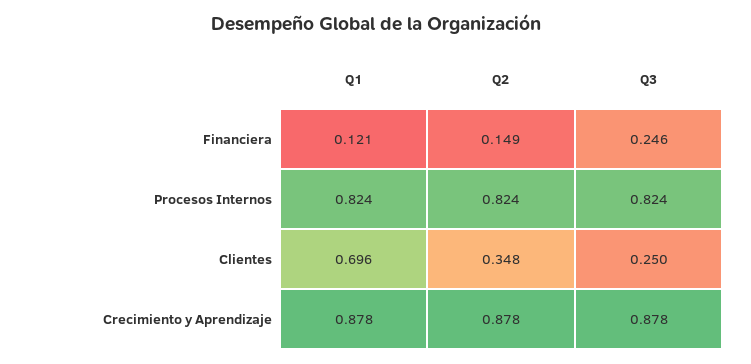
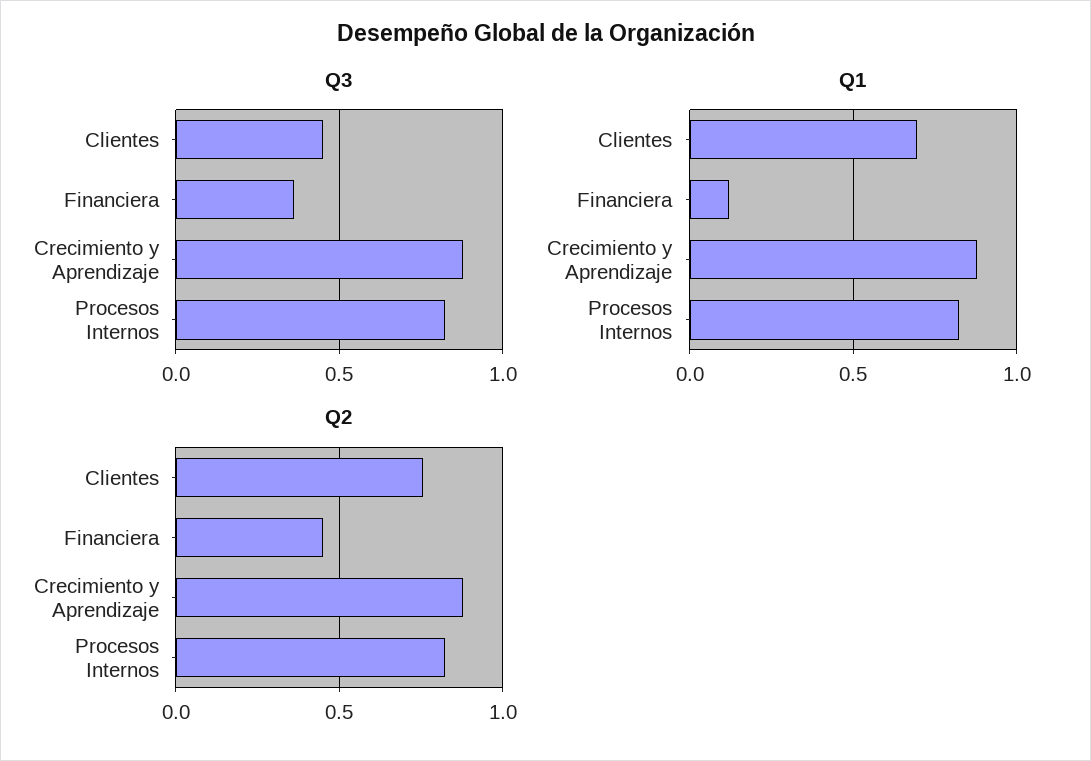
Q2, Financiera: 0.149 -> 0.45
Q3, Financiera: 0.246 -> 0.35
Q2, Clientes: 0.348 -> 0.75
Q3, Clientes: 0.25 -> 0.45

